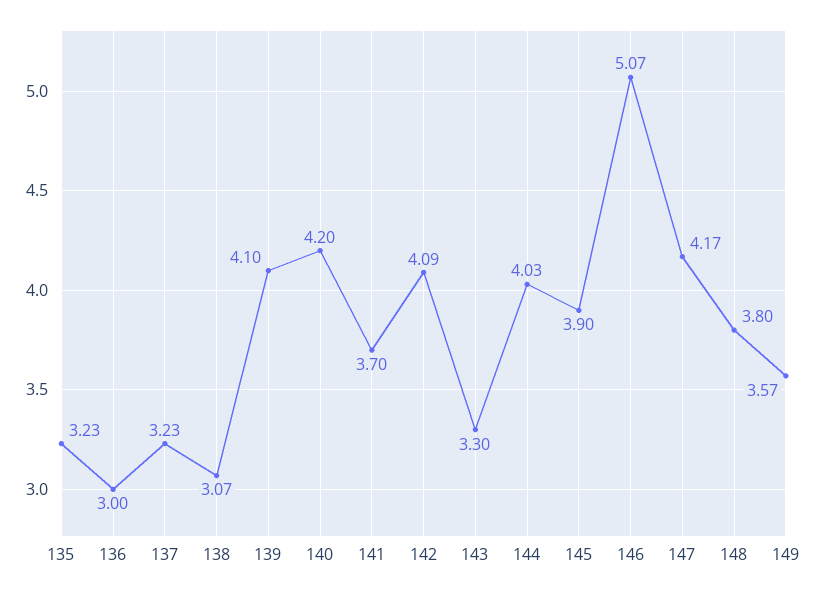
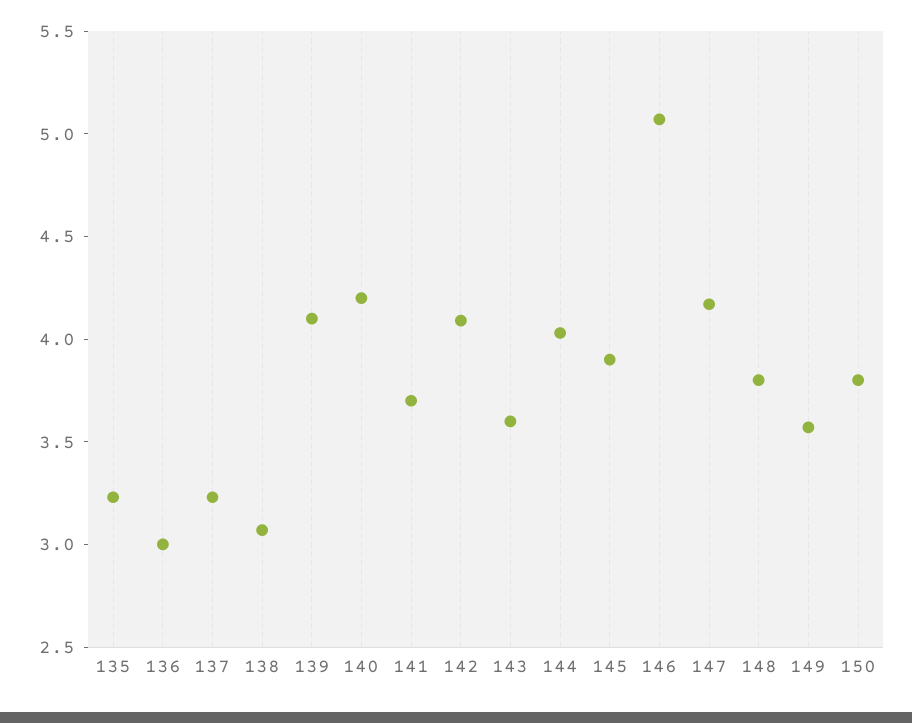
143: 3.3 -> 3.6
150: none -> 3.8

